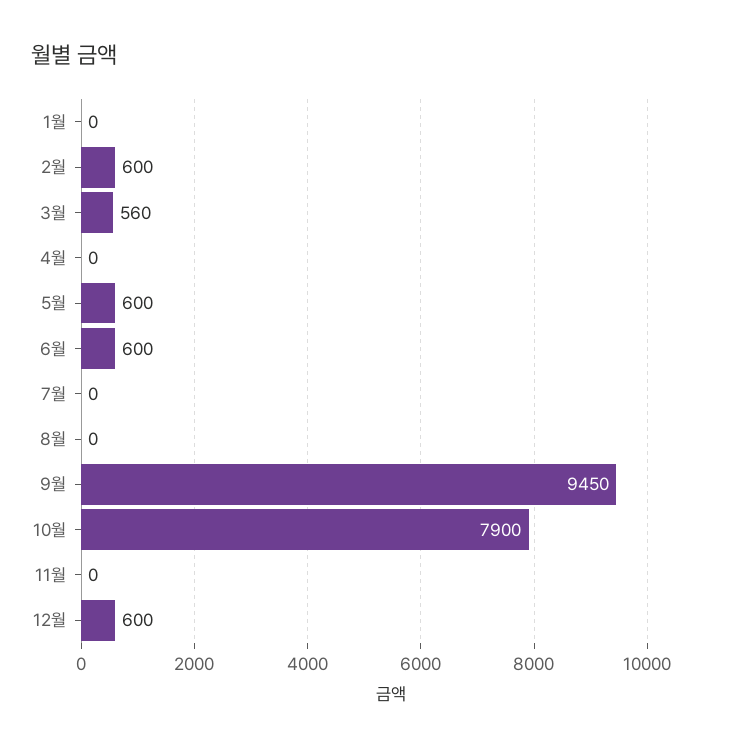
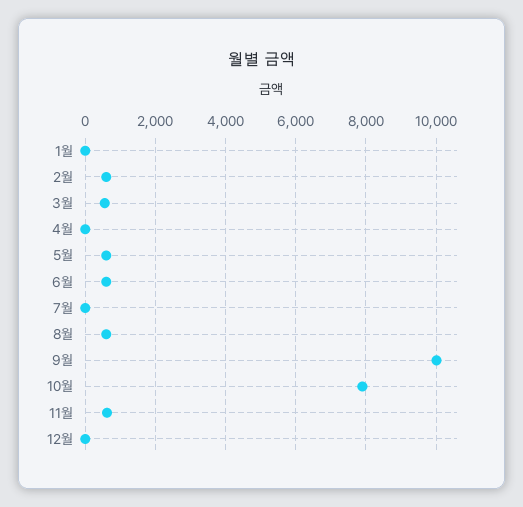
8월: 0 -> 600
9월: 9450 -> 10000
11월: 0 -> 600
12월: 600 -> 0

